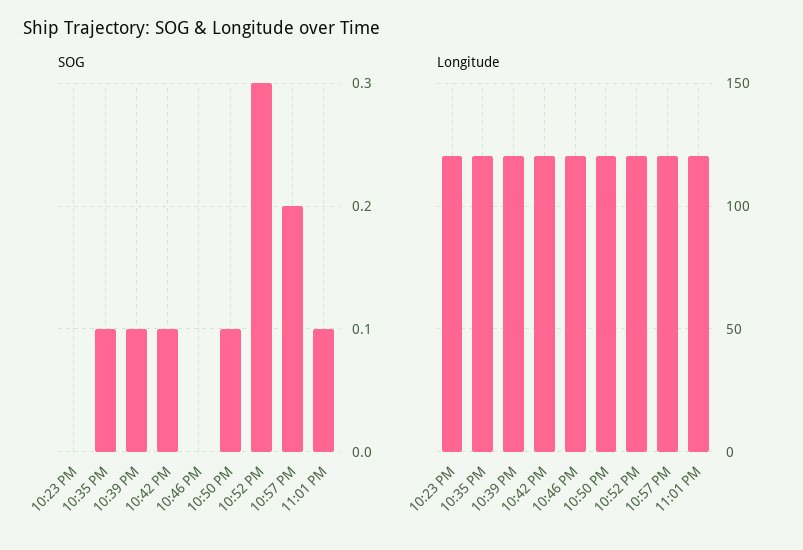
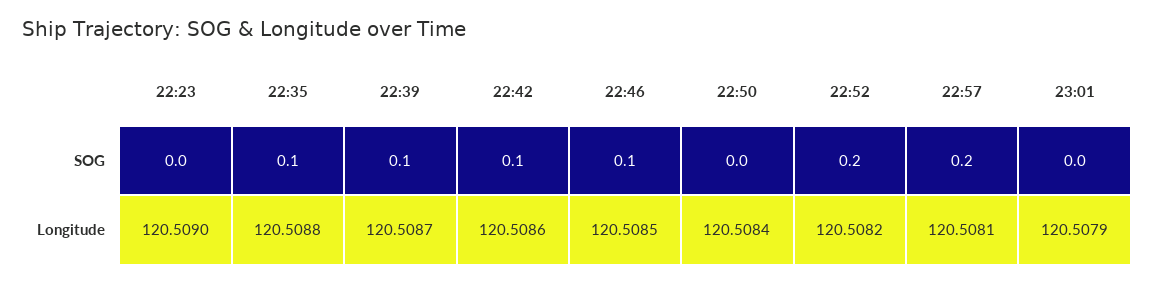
SOG, 10:46 PM: 0 -> 0.1
SOG, 10:50 PM: 0.1 -> 0
SOG, 10:52 PM: 0.3 -> 0.2
SOG, 11:01 PM: 0.1 -> 0

